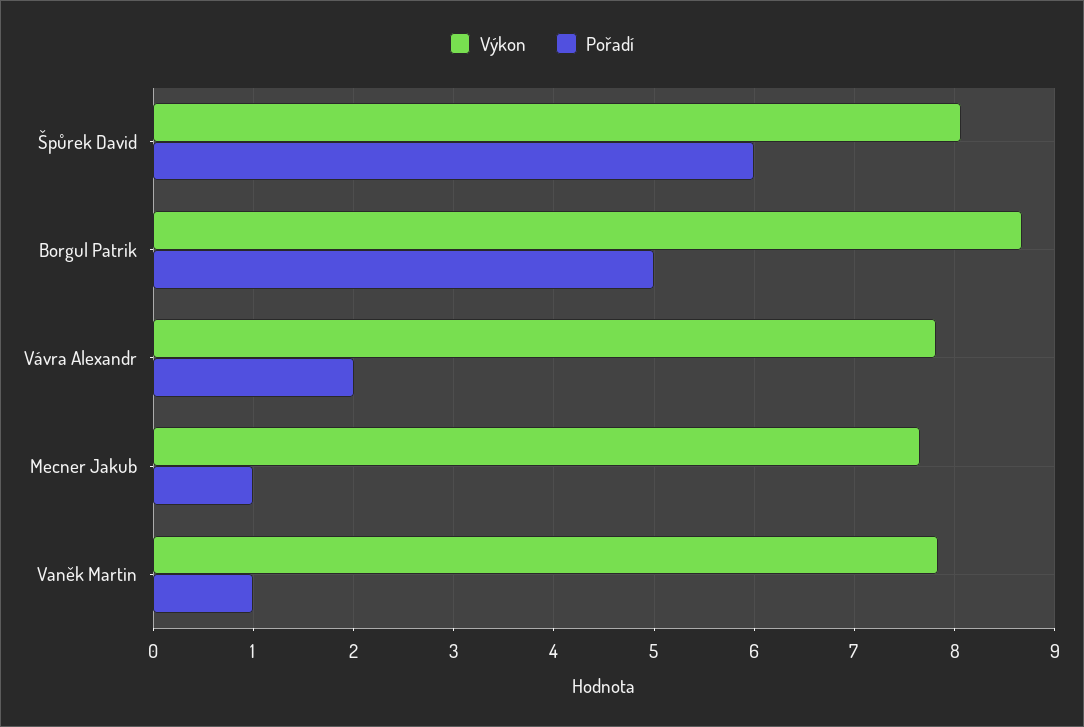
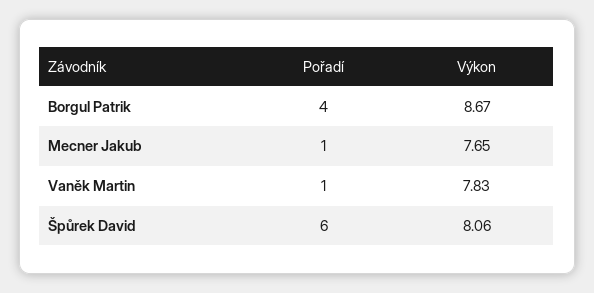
Pořadí, Borgul Patrik: 5 -> 4
Výkon, Vávra Alexandr: 7.8 -> none
Pořadí, Vávra Alexandr: 2 -> none

